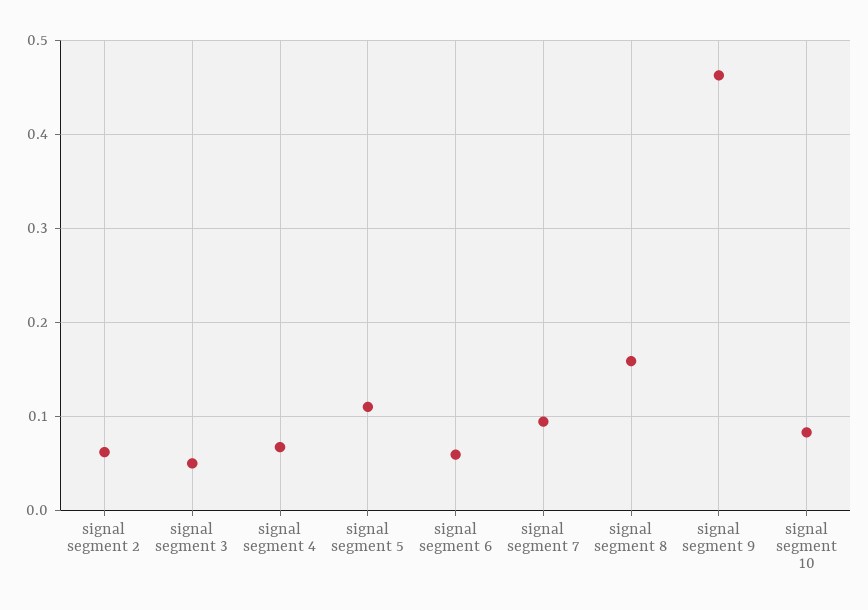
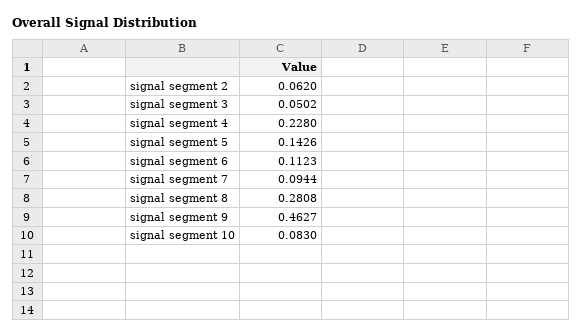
signal segment 4: 0.07 -> 0.228
signal segment 5: 0.11 -> 0.1426
signal segment 6: 0.06 -> 0.1123
signal segment 8: 0.16 -> 0.2808

